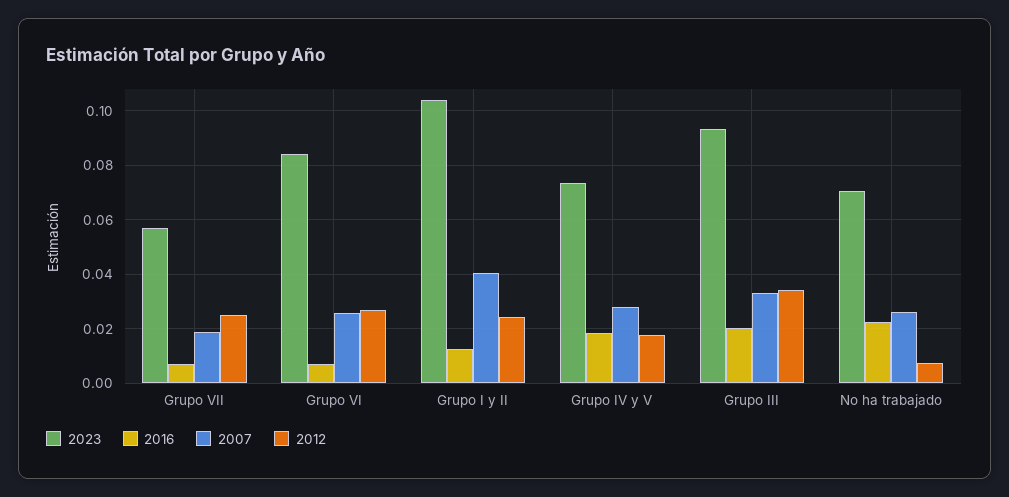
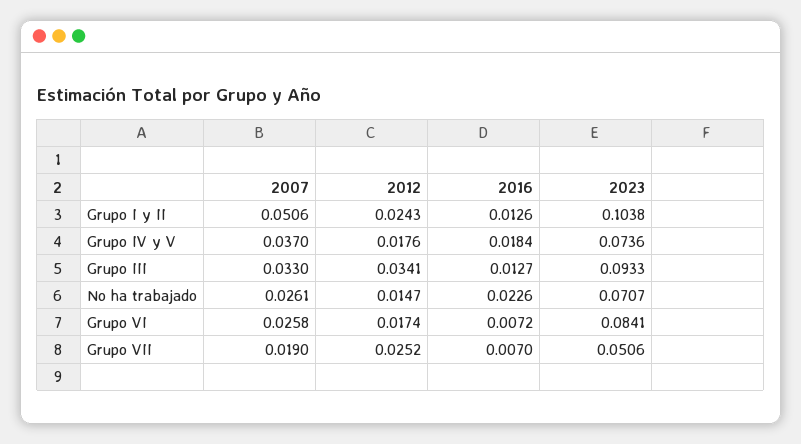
2023, Grupo VII: 0.0575 -> 0.0506
2012, Grupo VI: 0.0275 -> 0.0174
2007, Grupo I y II: 0.04 -> 0.0506
2007, Grupo IV y V: 0.0275 -> 0.037
2016, Grupo III: 0.02 -> 0.0127
2012, No ha trabajado: 0.0075 -> 0.0147

